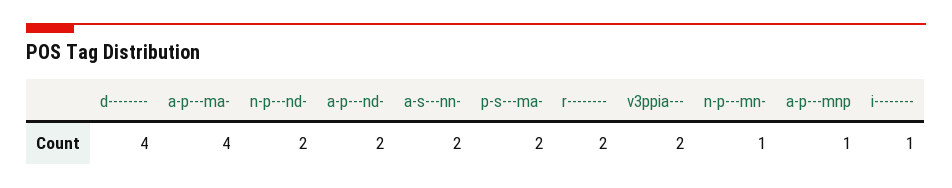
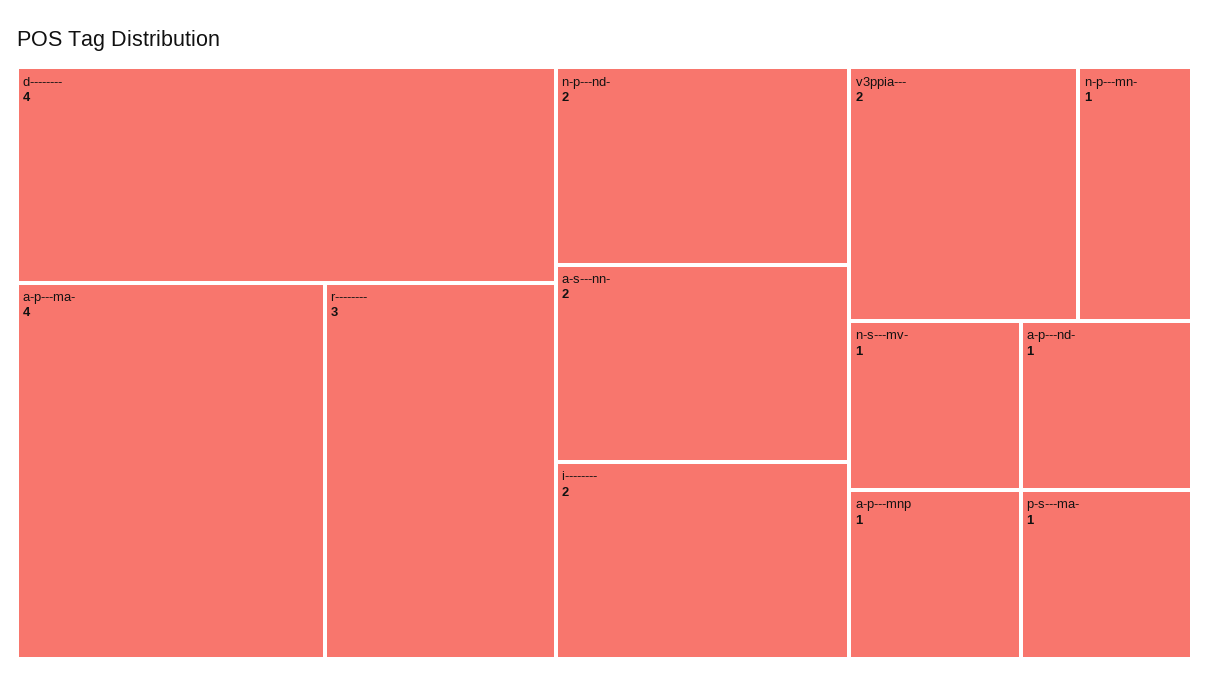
a-p---nd-: 2 -> 1
p-s---ma-: 2 -> 1
r--------: 2 -> 3
i--------: 1 -> 2
n-s---mv-: none -> 1

